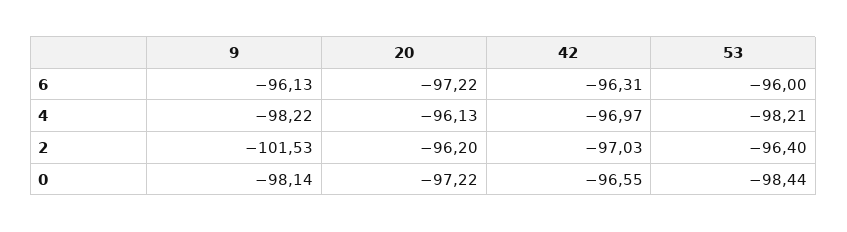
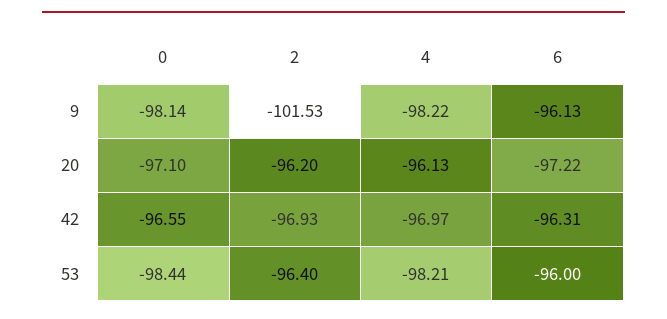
42, 2: -97.03 -> -96.93
20, 0: -97.22 -> -97.1

